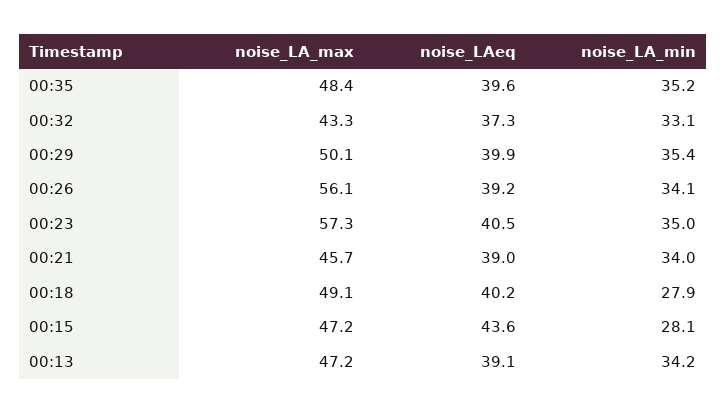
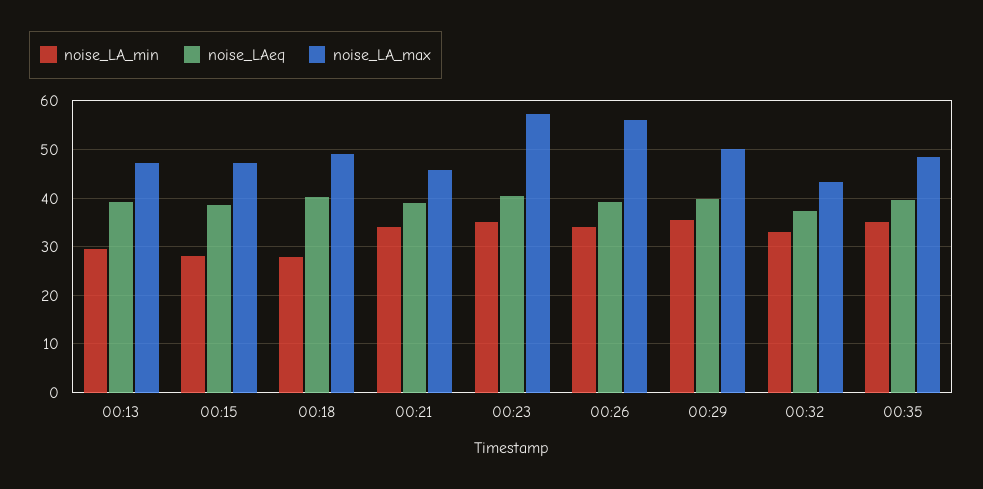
noise_LAeq, 00:15: 43.6 -> 38
noise_LA_min, 00:13: 34.2 -> 30

